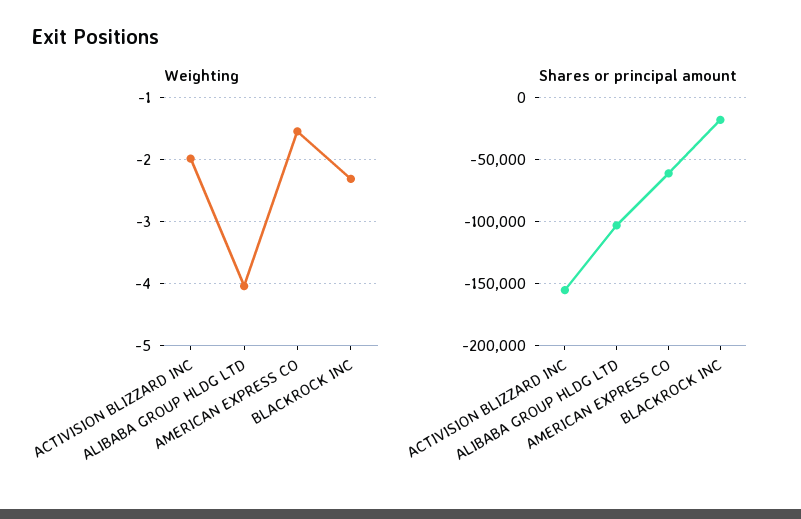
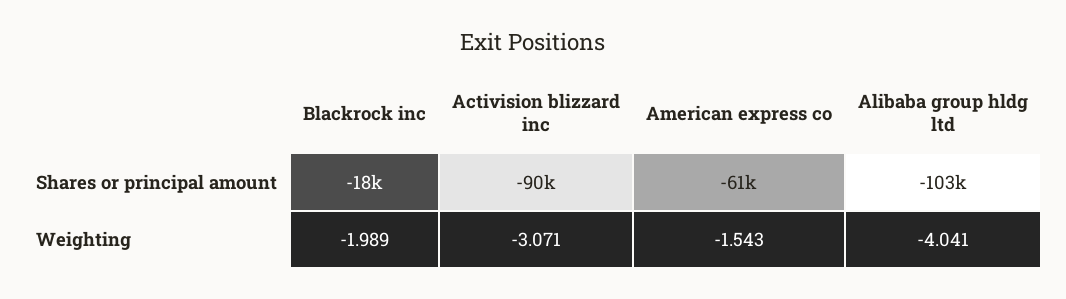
Weighting, ACTIVISION BLIZZARD INC: -2 -> -3.071
Weighting, BLACKROCK INC: -2.3 -> -1.989
Shares or principal amount, ACTIVISION BLIZZARD INC: -155000 -> -90000

